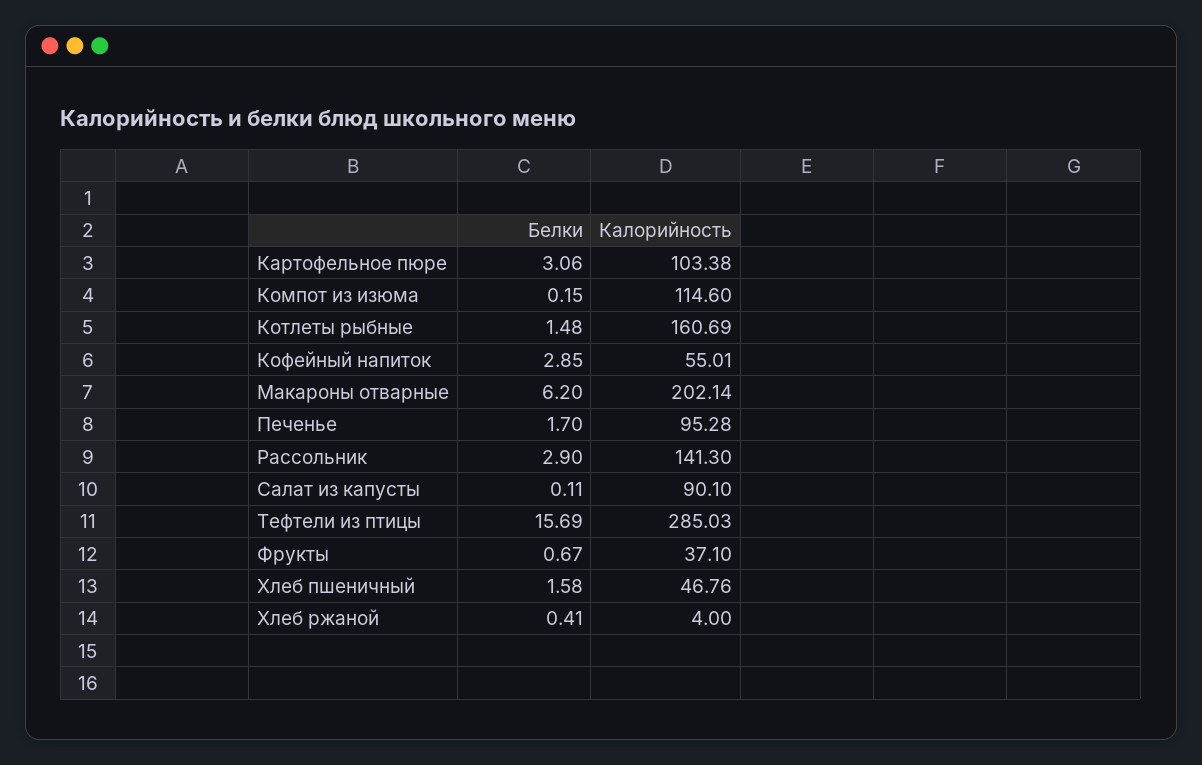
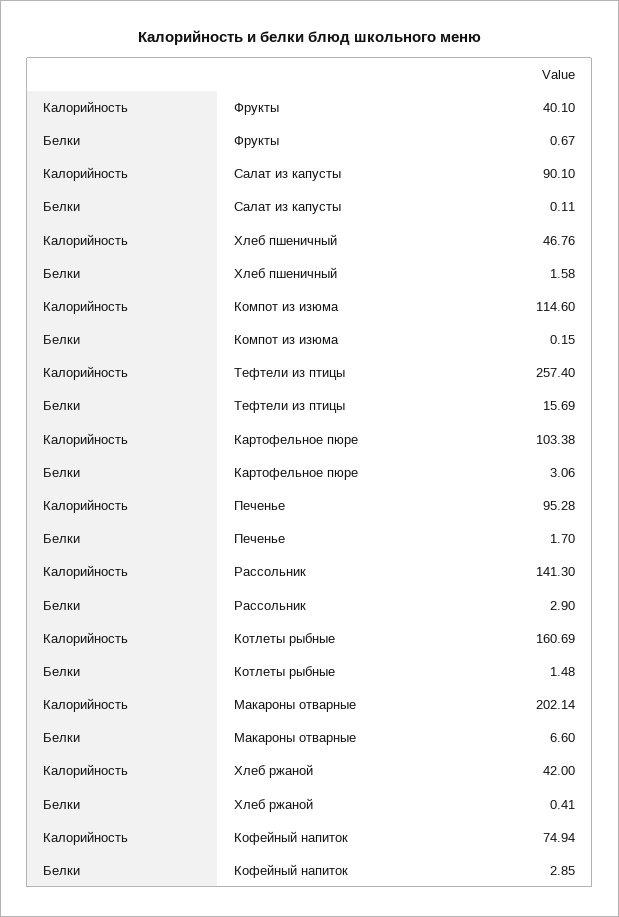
Калорийность, Кофейный напиток: 55.01 -> 74.94
Белки, Макароны отварные: 6.2 -> 6.6
Калорийность, Тефтели из птицы: 285.03 -> 257.4
Калорийность, Фрукты: 37.1 -> 40.1
Калорийность, Хлеб ржаной: 4 -> 42

